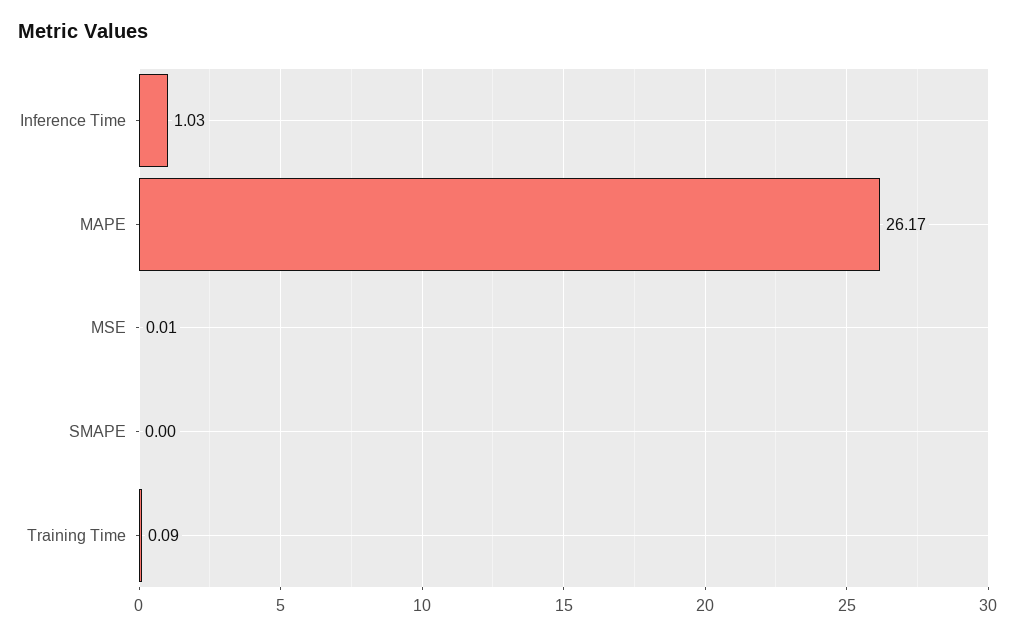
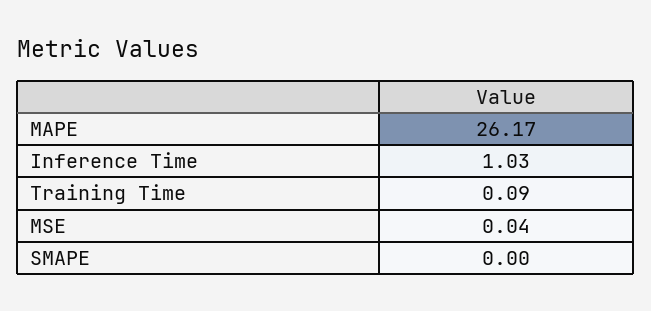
MSE: 0.01 -> 0.04

